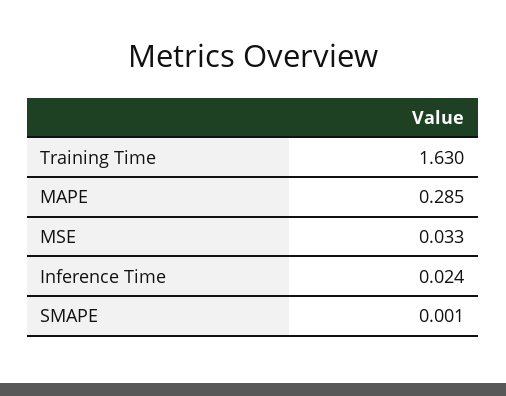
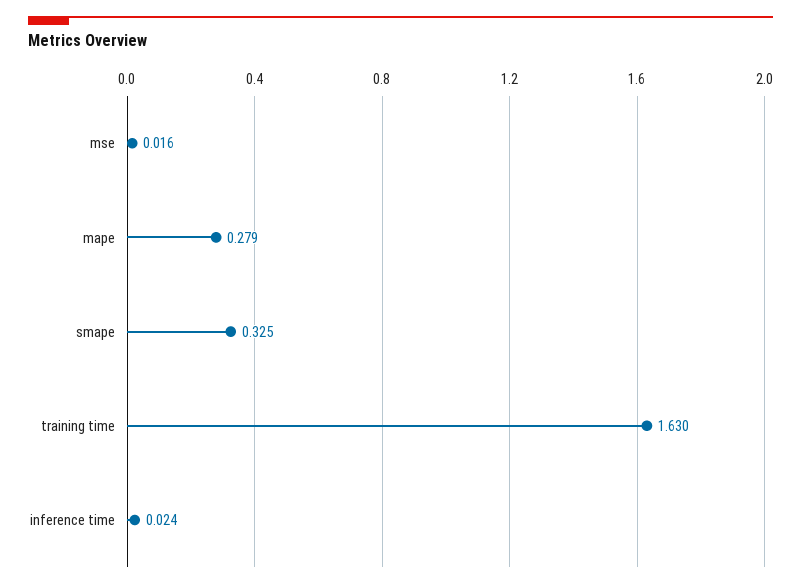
MAPE: 0.285 -> 0.279
MSE: 0.033 -> 0.016
SMAPE: 0.001 -> 0.325

